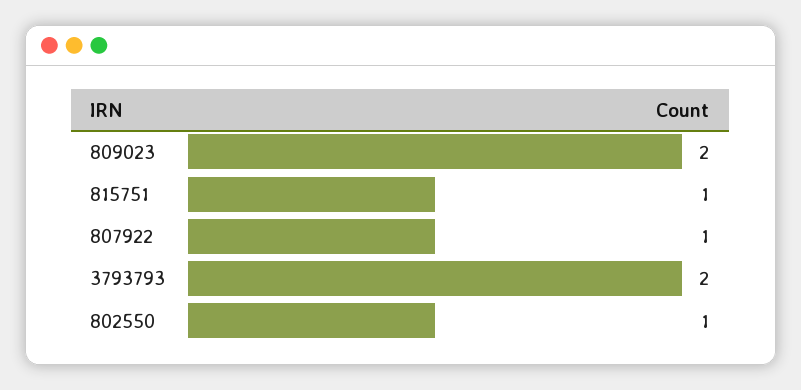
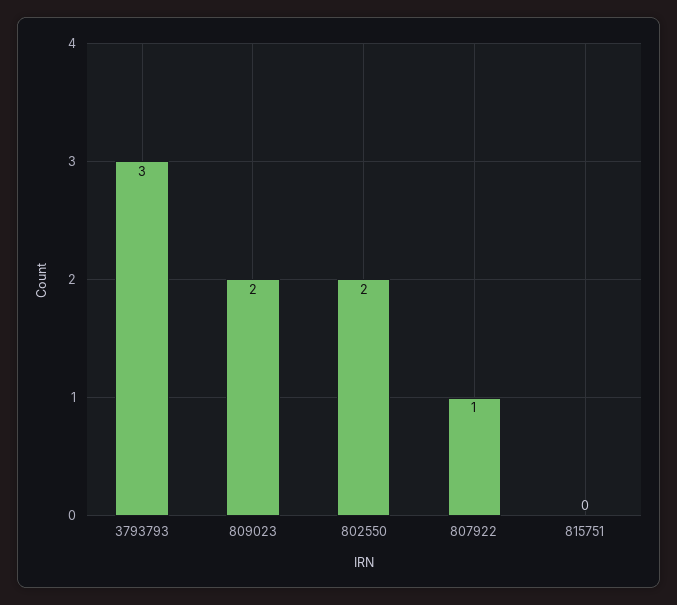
815751: 1 -> 0
3793793: 2 -> 3
802550: 1 -> 2

